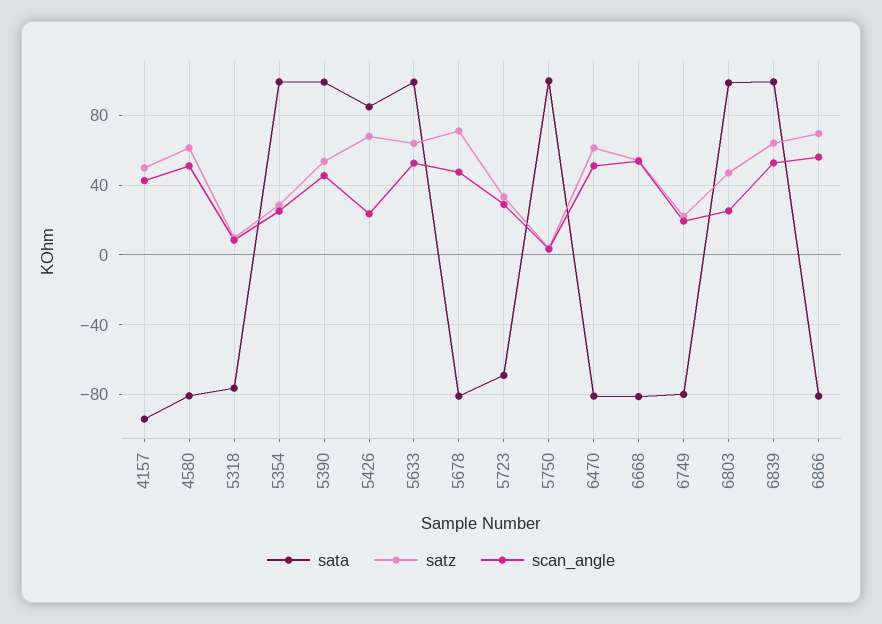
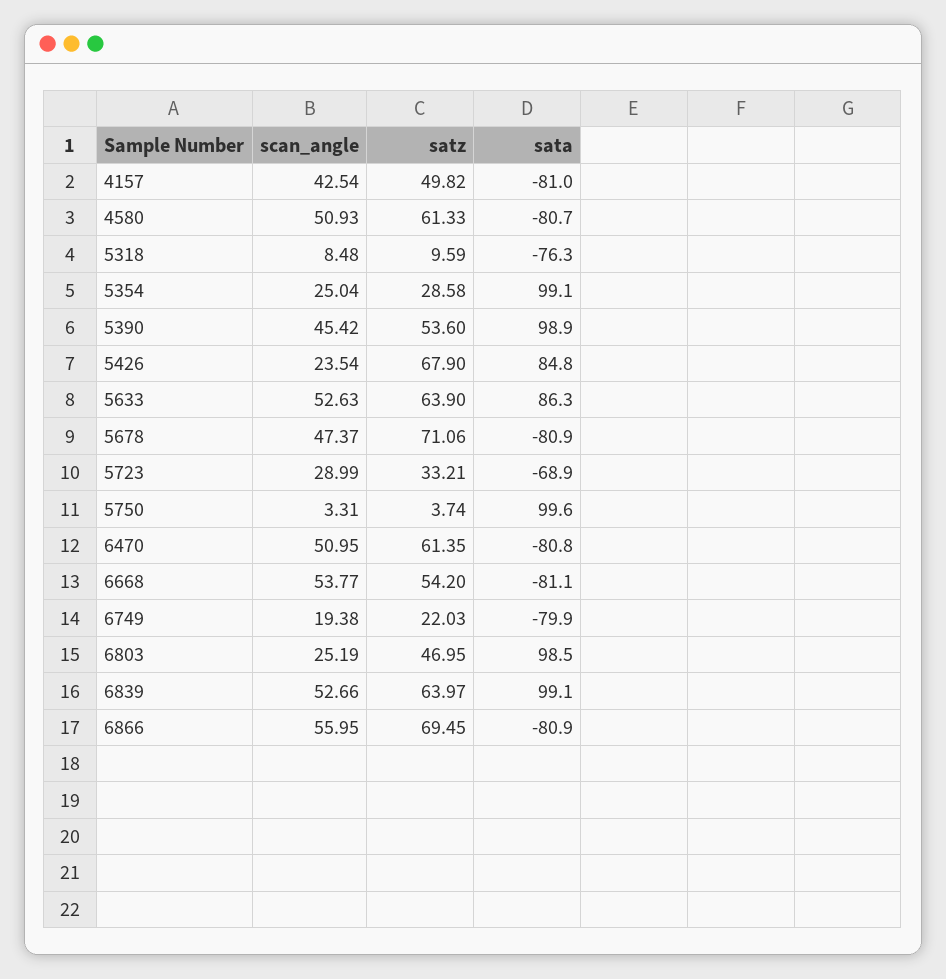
sata, 4157: -95 -> -81
sata, 5633: 100 -> 86.3

